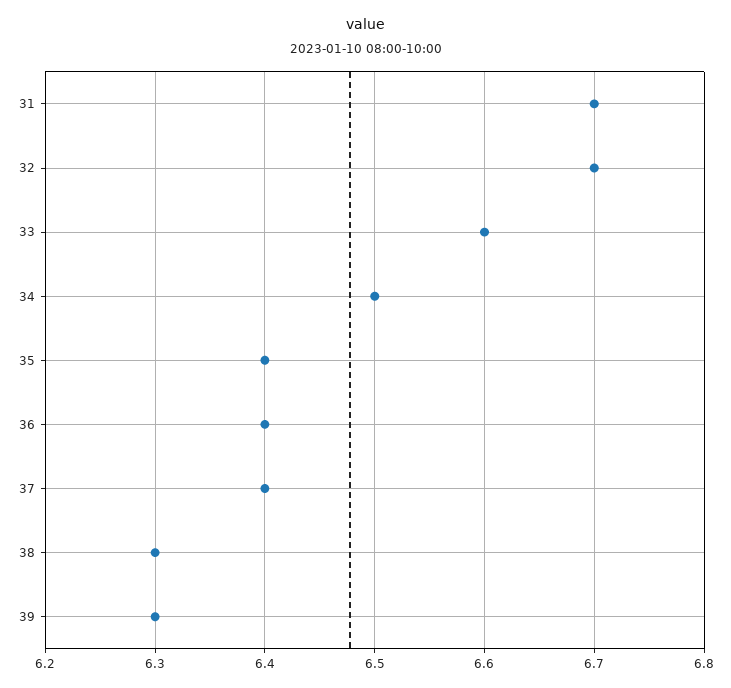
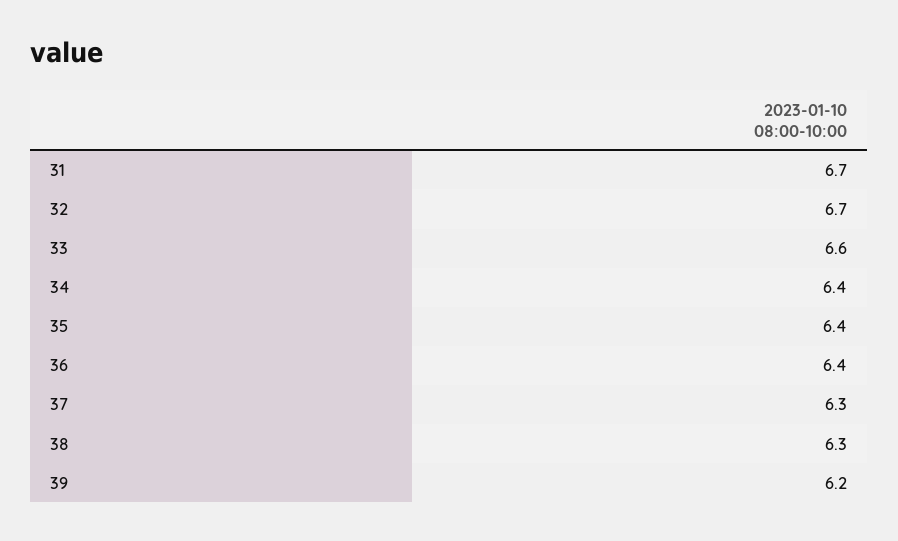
34: 6.5 -> 6.4
37: 6.4 -> 6.3
39: 6.3 -> 6.2

